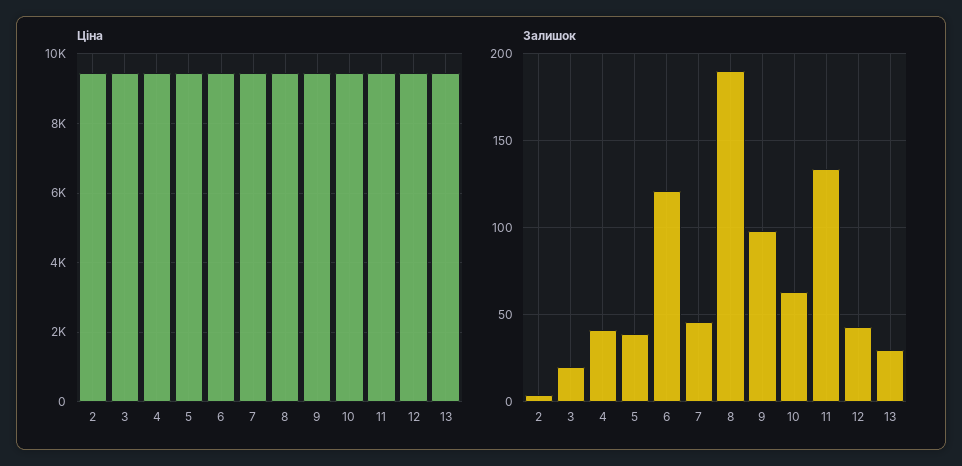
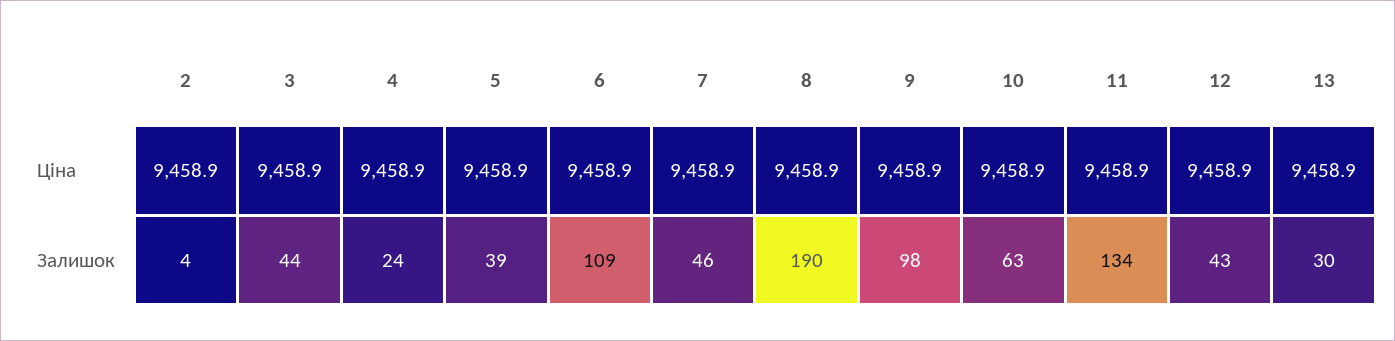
Залишок, 3: 20 -> 44
Залишок, 4: 40 -> 24
Залишок, 6: 120 -> 109

